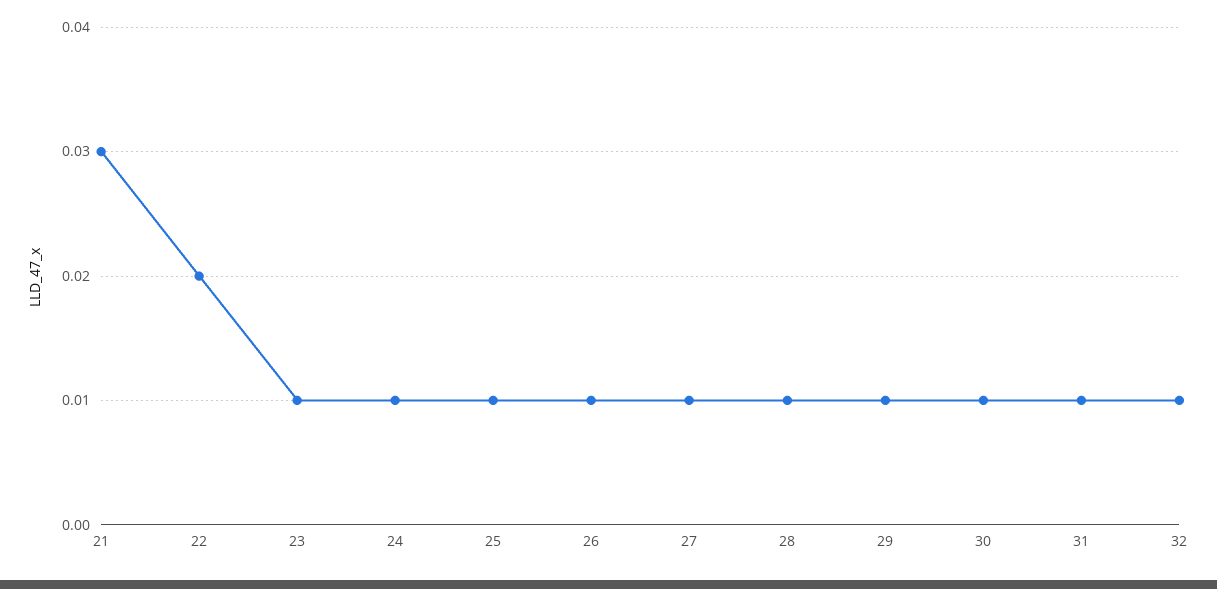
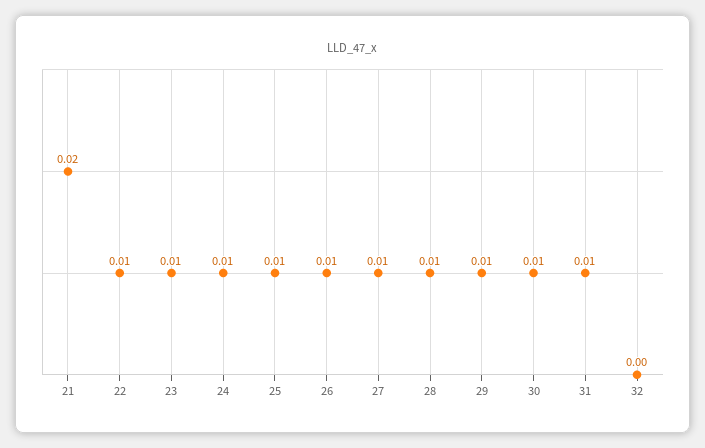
21: 0.03 -> 0.02
22: 0.02 -> 0.01
32: 0.01 -> 0

